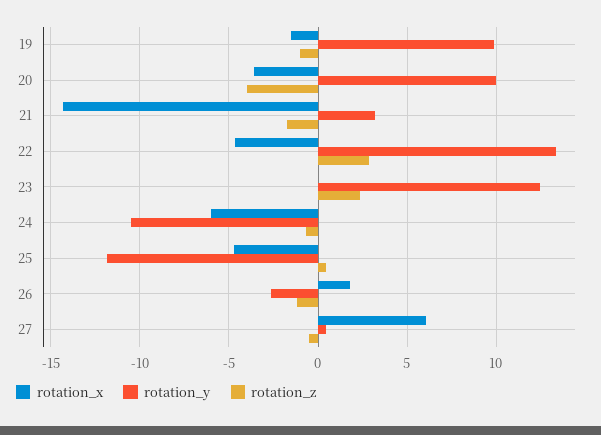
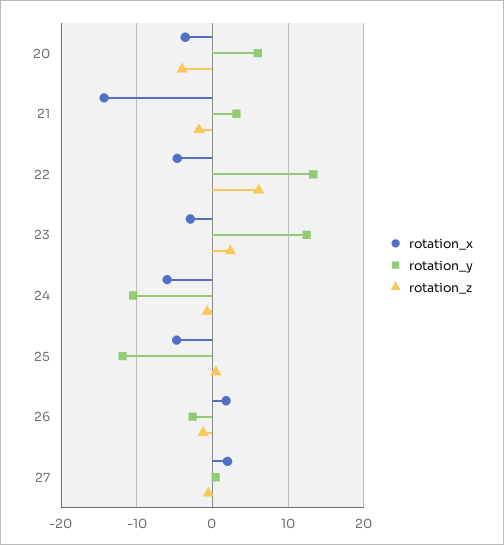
rotation_x, 19: -1.5 -> none
rotation_y, 19: 10 -> none
rotation_z, 19: -1 -> none
rotation_y, 20: 10 -> 6
rotation_z, 22: 3 -> 6
rotation_x, 23: 0 -> -3
rotation_x, 27: 6 -> 2

